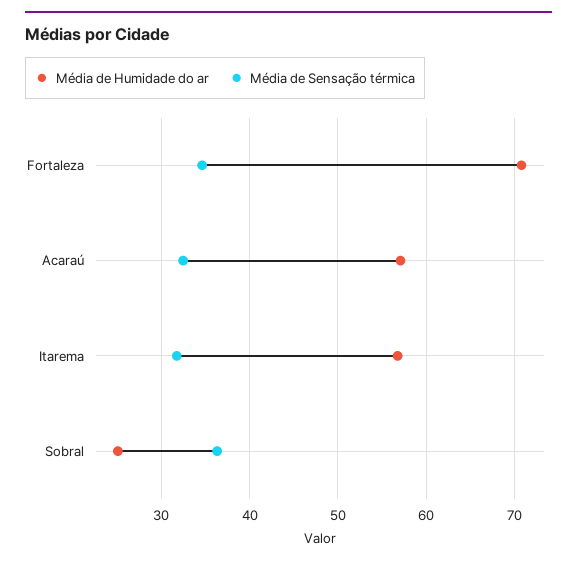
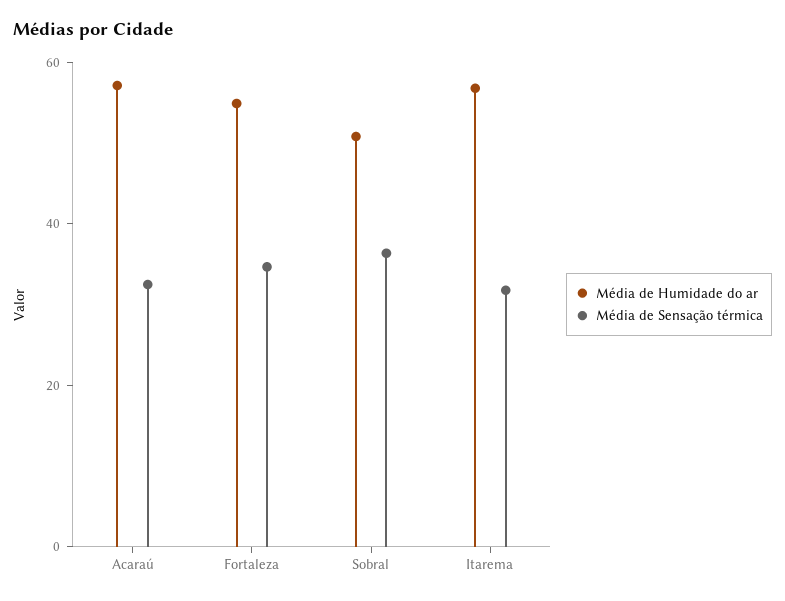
Média de Humidade do ar, Fortaleza: 71 -> 55
Média de Humidade do ar, Sobral: 25 -> 50

